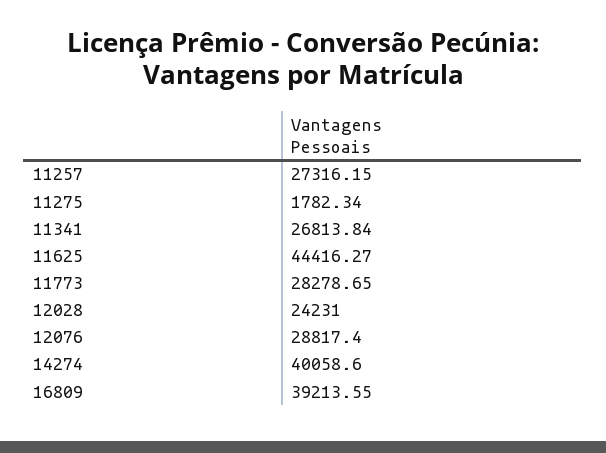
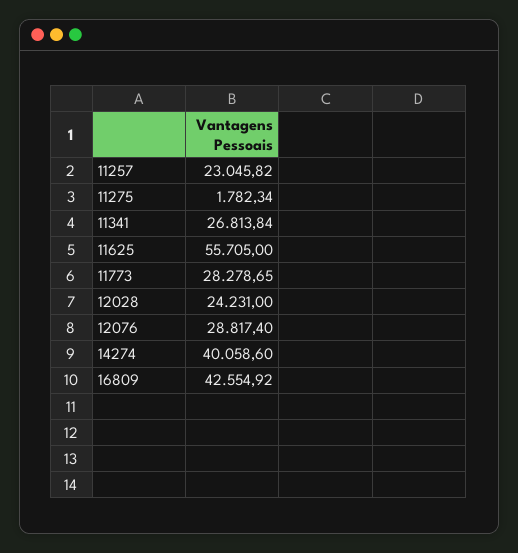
11257: 27316.15 -> 23045.82
11625: 44416.27 -> 55705
16809: 39213.55 -> 42554.92

